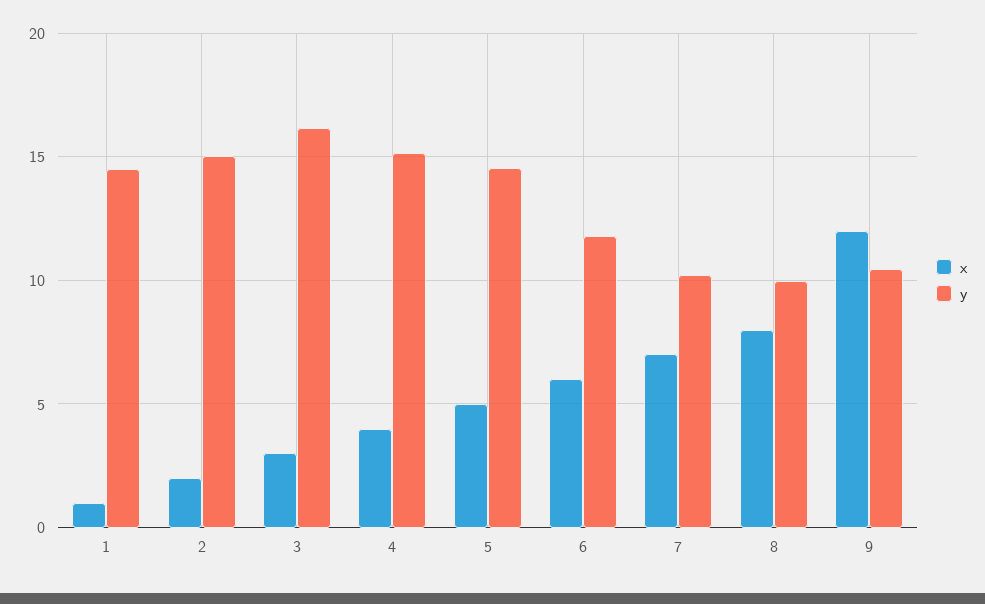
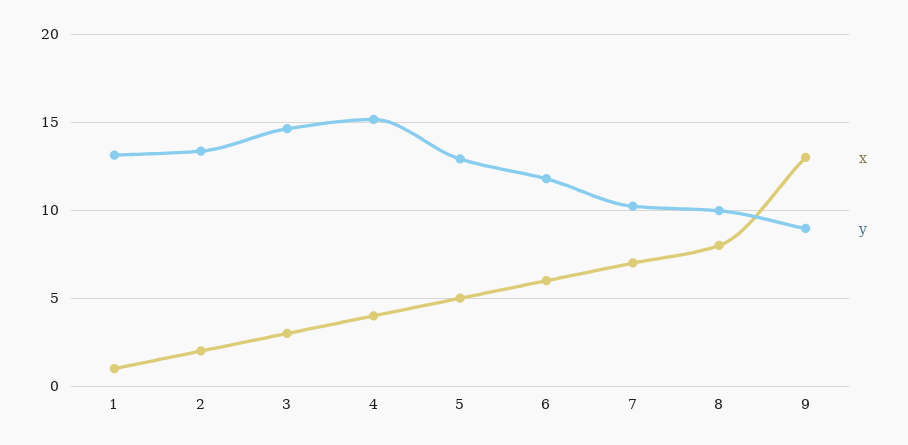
y, 1: 14.5 -> 13
y, 2: 15 -> 13.5
y, 3: 16 -> 14.5
y, 5: 14.5 -> 13
x, 9: 12 -> 13
y, 9: 10.5 -> 9

